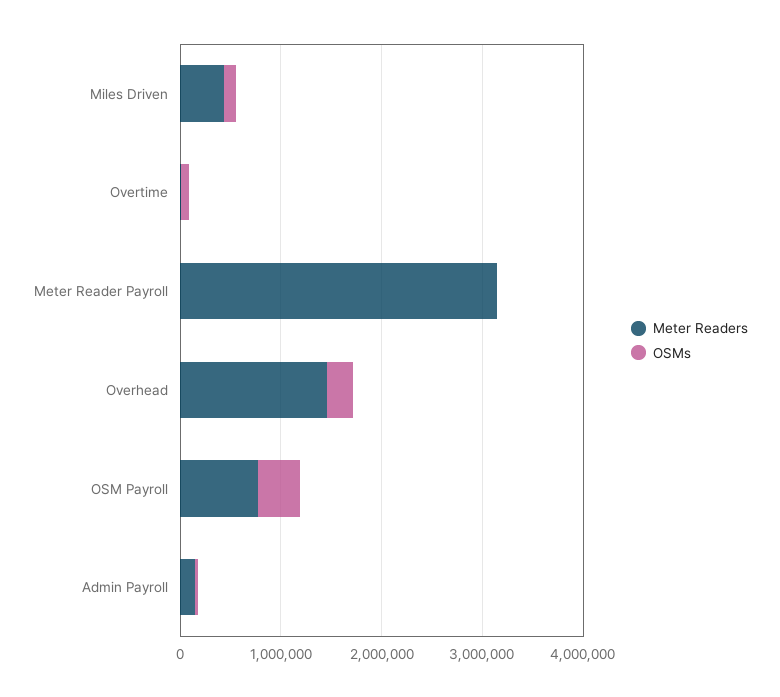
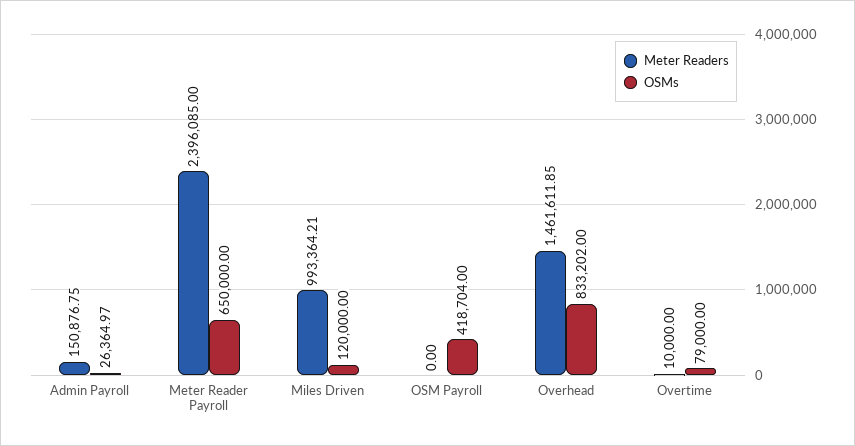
Meter Readers, Miles Driven: 400000 -> 993364.21
Meter Readers, Meter Reader Payroll: 3200000 -> 2396085
OSMs, Meter Reader Payroll: 0 -> 650000
OSMs, Overhead: 200000 -> 833202
Meter Readers, OSM Payroll: 800000 -> 0

